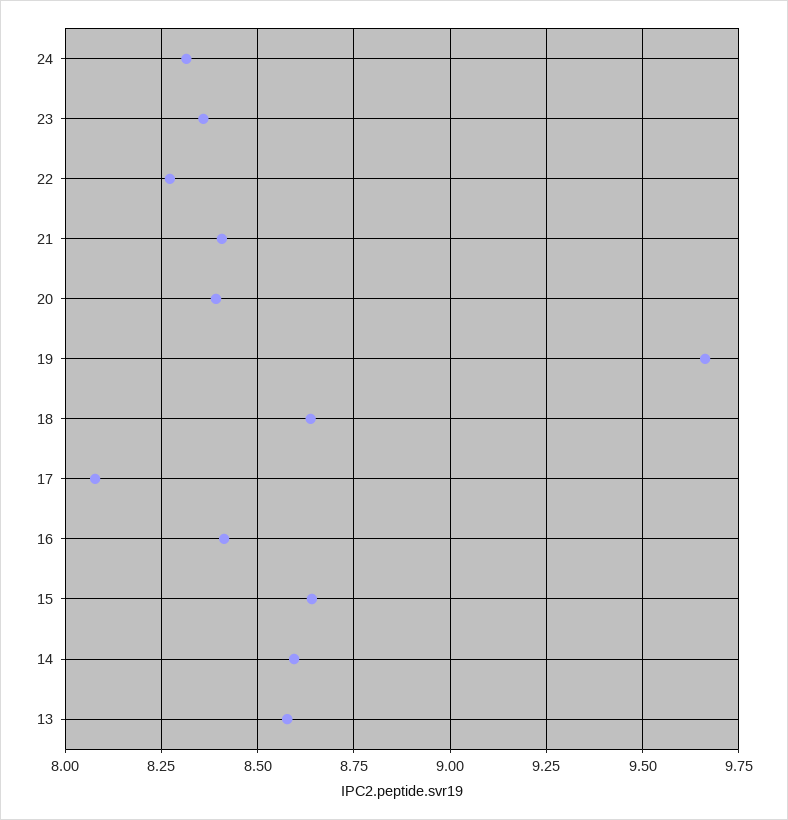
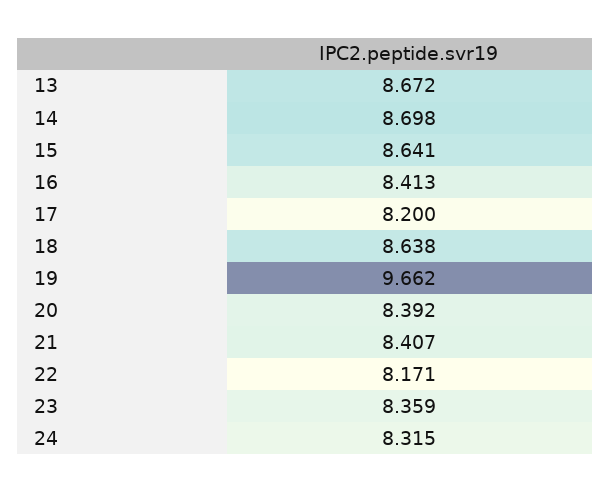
22: 8.275 -> 8.171
17: 8.075 -> 8.2
14: 8.6 -> 8.698
13: 8.575 -> 8.672

